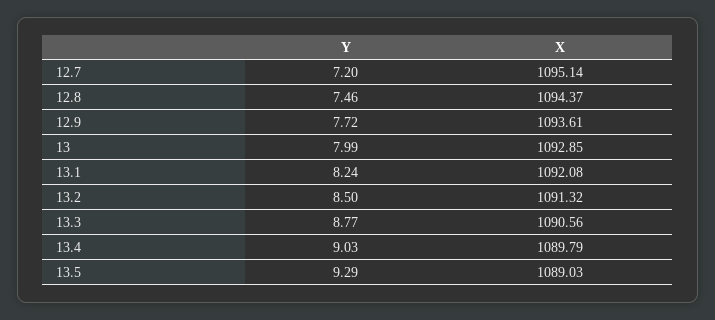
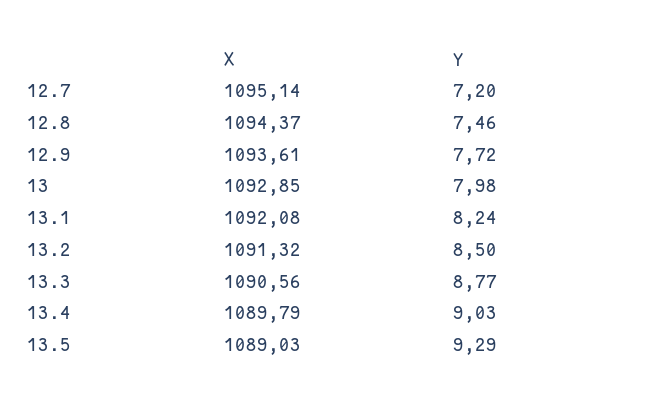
Y, 13: 7.99 -> 7.98

